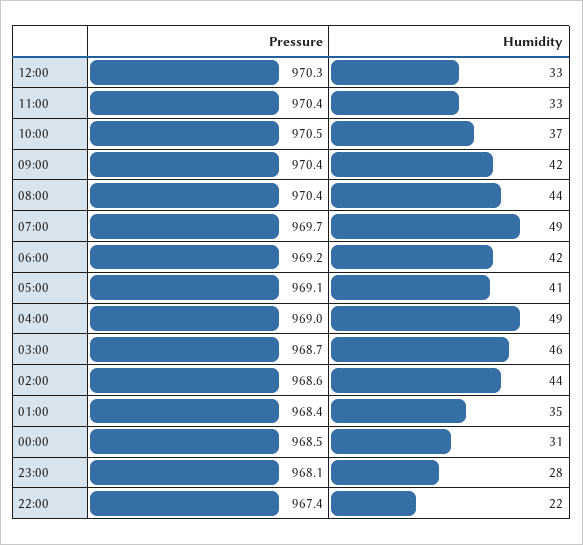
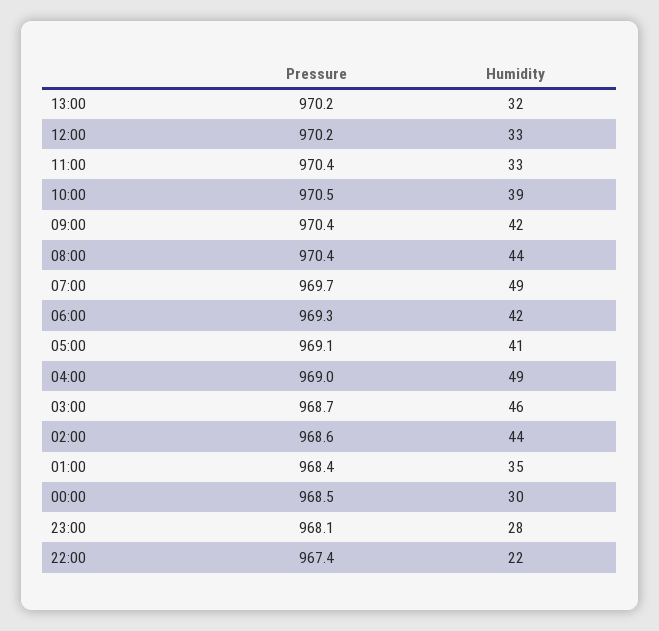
Pressure, 12:00: 970.3 -> 970.2
Humidity, 10:00: 37 -> 39
Pressure, 06:00: 969.2 -> 969.3
Humidity, 00:00: 31 -> 30
Pressure, 13:00: none -> 970.2
Humidity, 13:00: none -> 32

